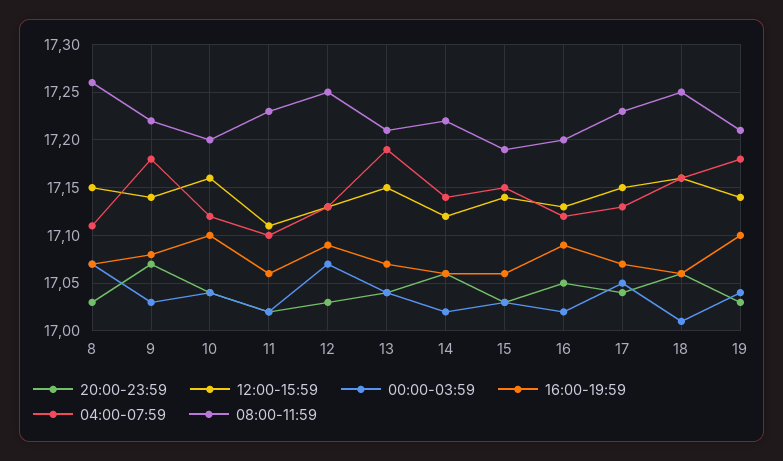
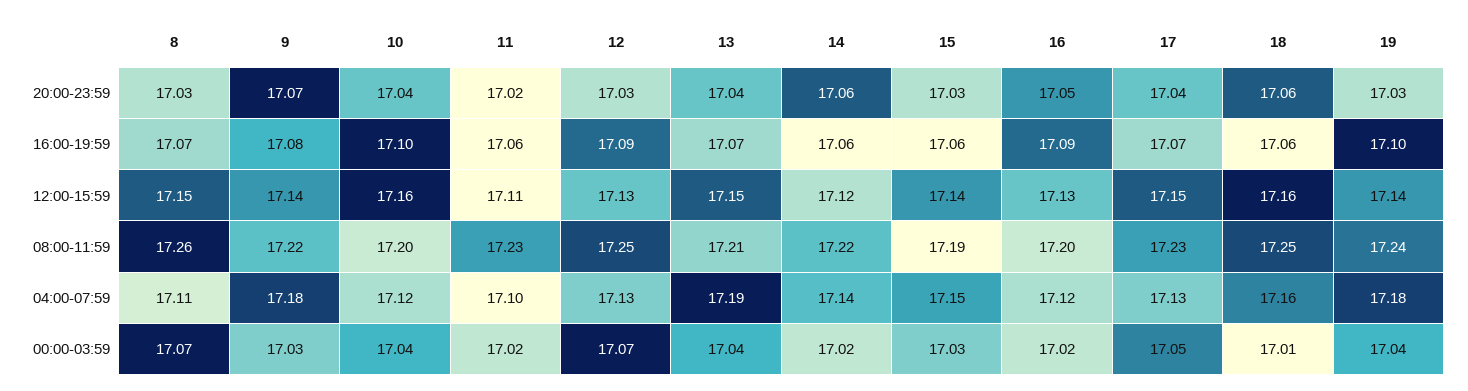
08:00-11:59, 19: 17.21 -> 17.24

